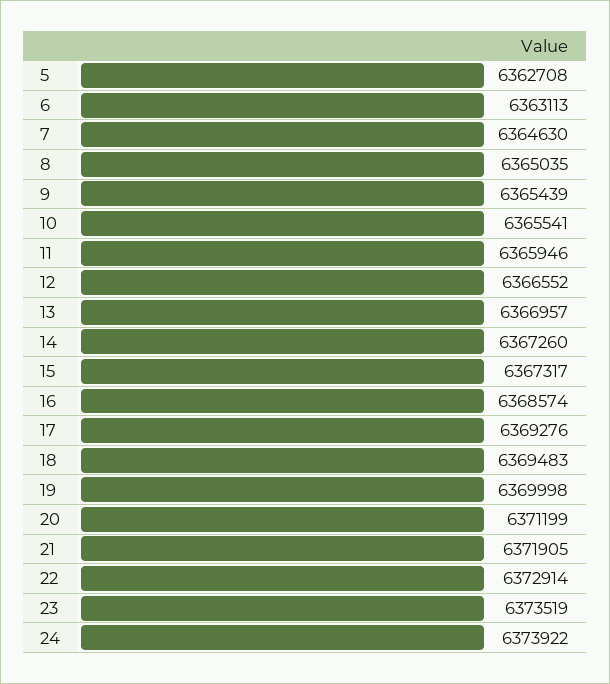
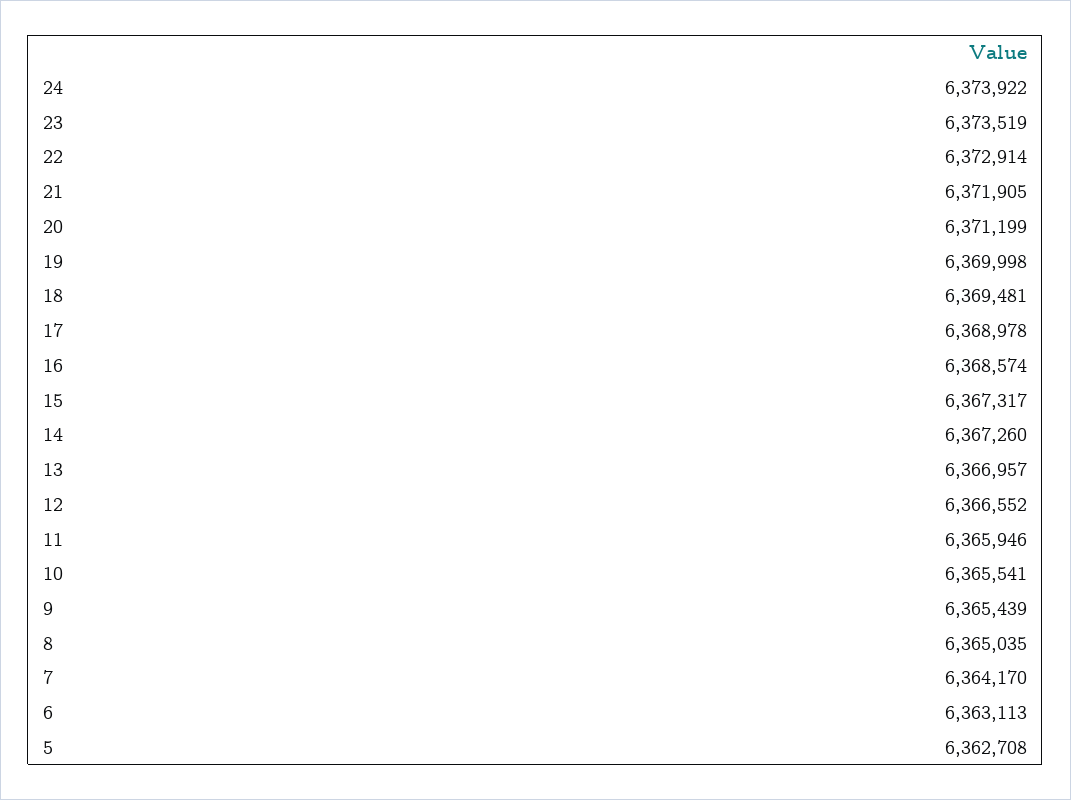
7: 6364630 -> 6364170
17: 6369276 -> 6368978
18: 6369483 -> 6369481

